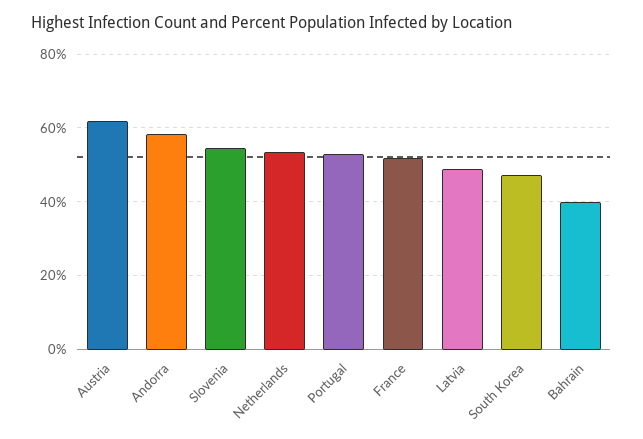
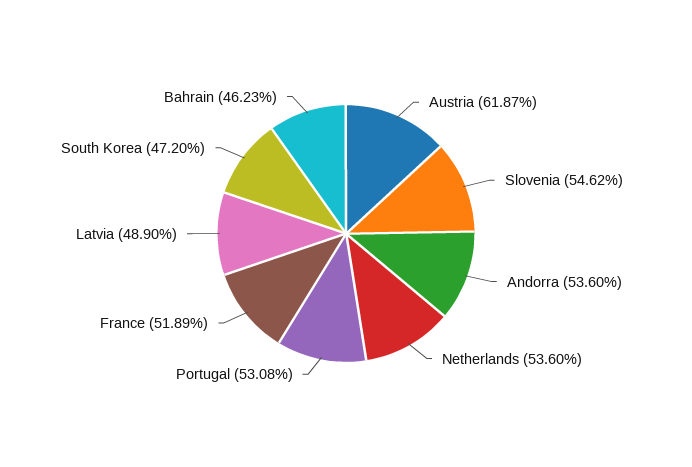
Andorra: 58 -> 53.6
Bahrain: 40 -> 46.23

